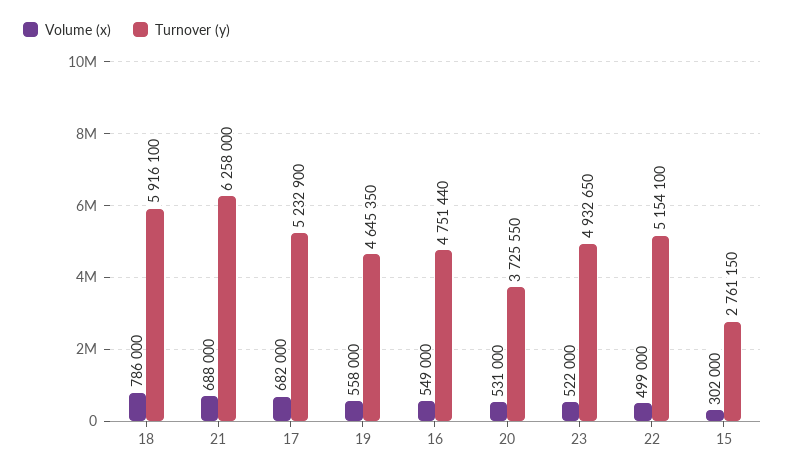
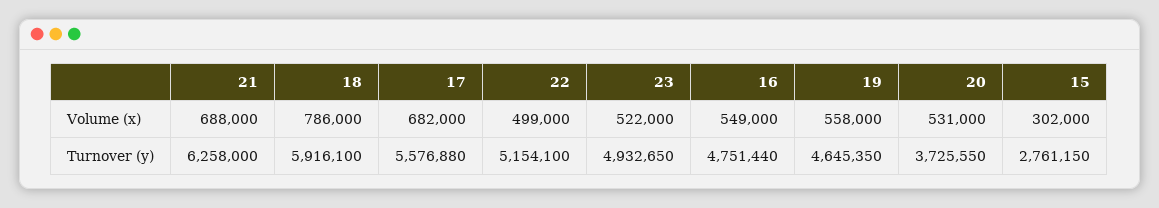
Turnover (y), 17: 5232900 -> 5576880

